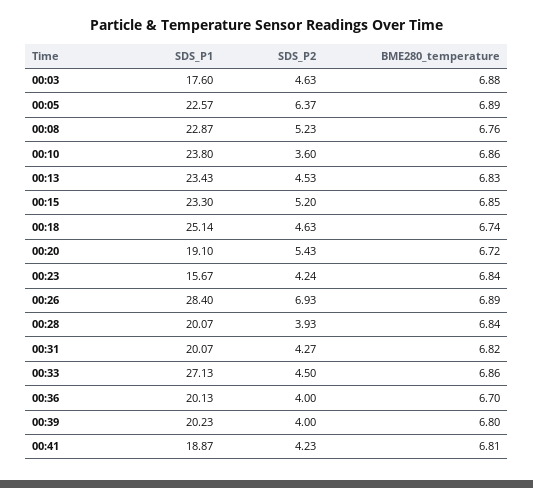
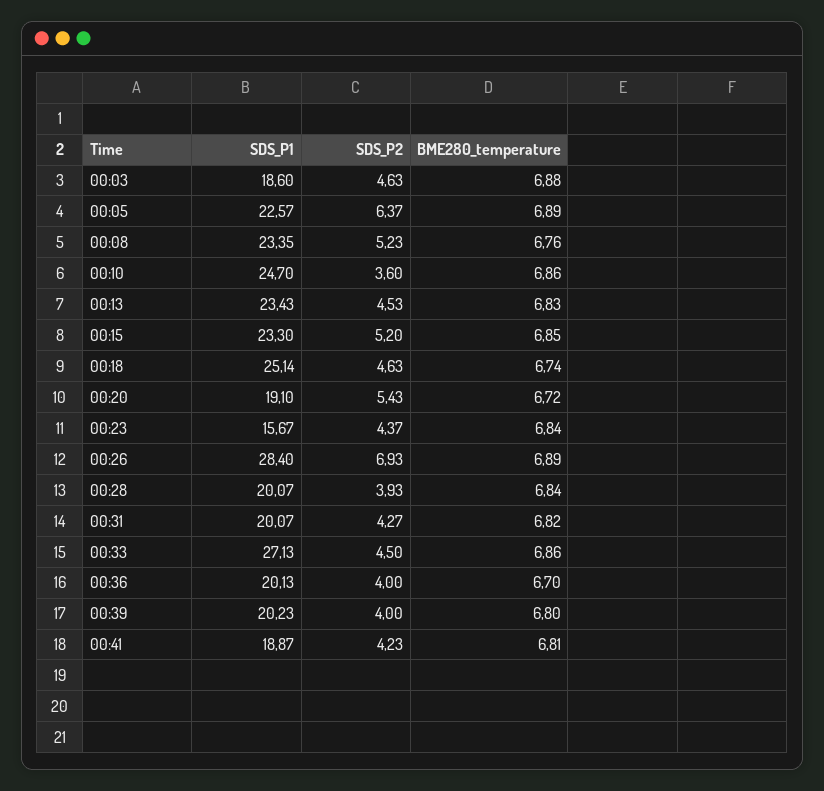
SDS_P1, 00:03: 17.6 -> 18.6
SDS_P1, 00:08: 22.87 -> 23.35
SDS_P1, 00:10: 23.8 -> 24.7
SDS_P2, 00:23: 4.24 -> 4.37

